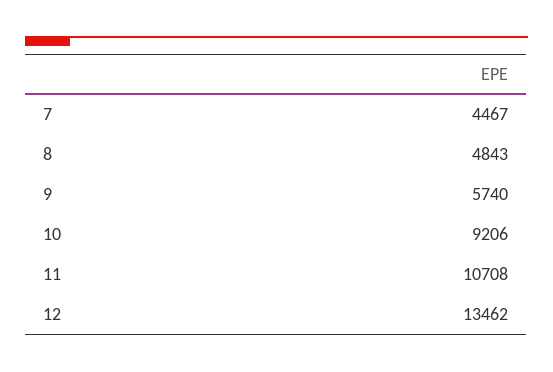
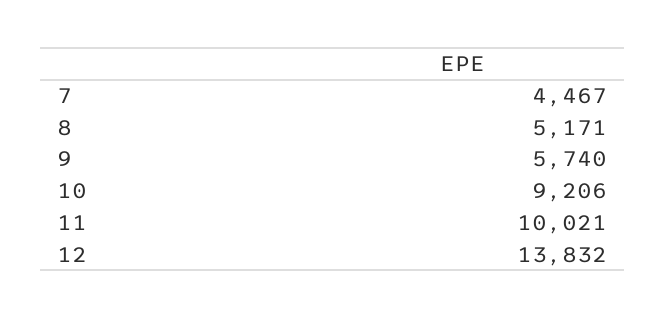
8: 4843 -> 5171
11: 10708 -> 10021
12: 13462 -> 13832

